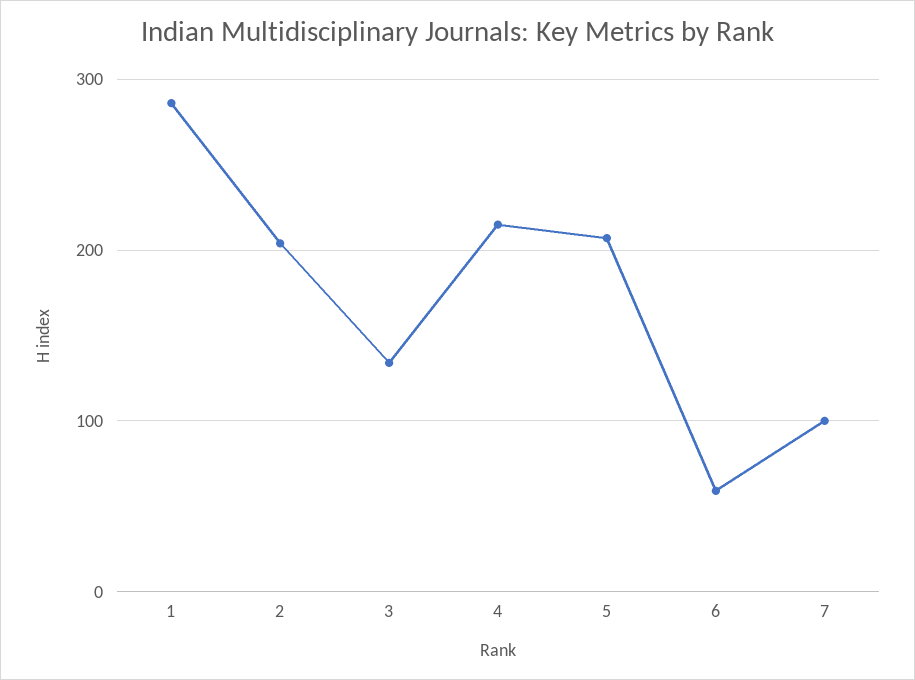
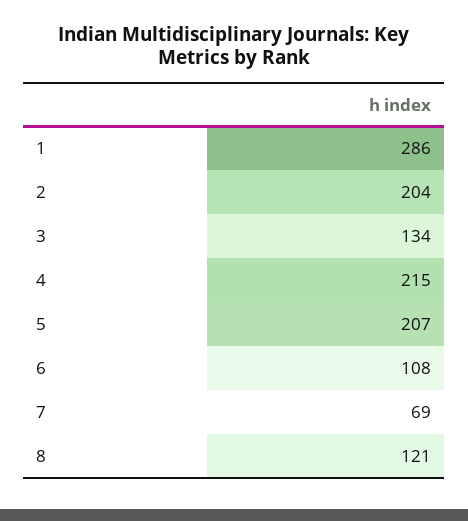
6: 60 -> 108
7: 100 -> 69
8: none -> 121

